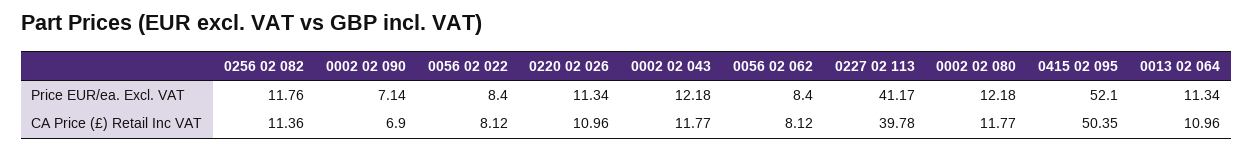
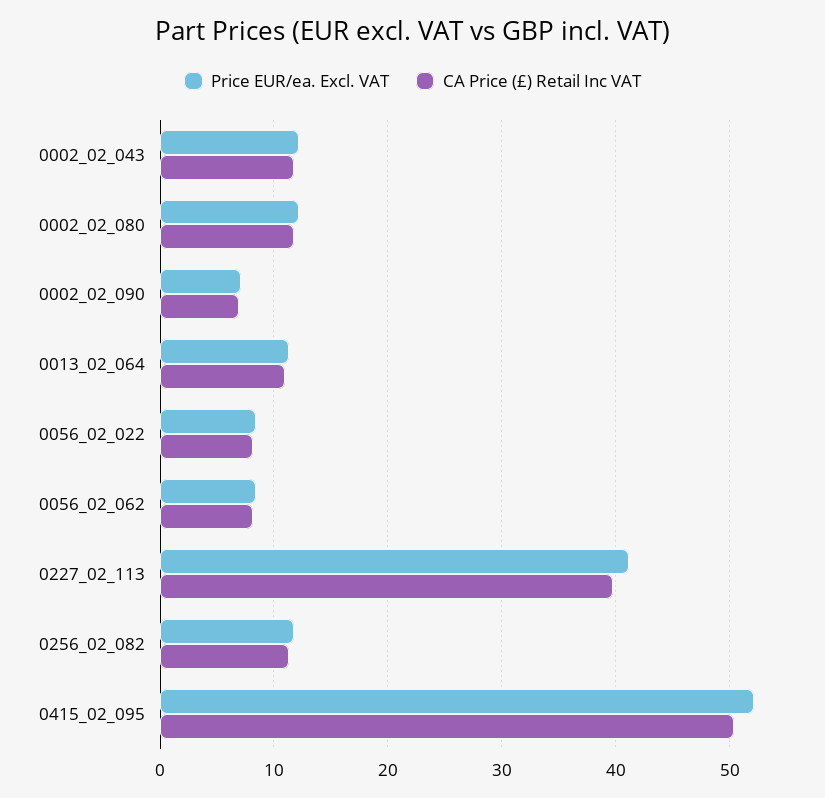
Price EUR/ea. Excl. VAT, 0220 02 026: 11.34 -> none
CA Price (£) Retail Inc VAT, 0220 02 026: 10.96 -> none

